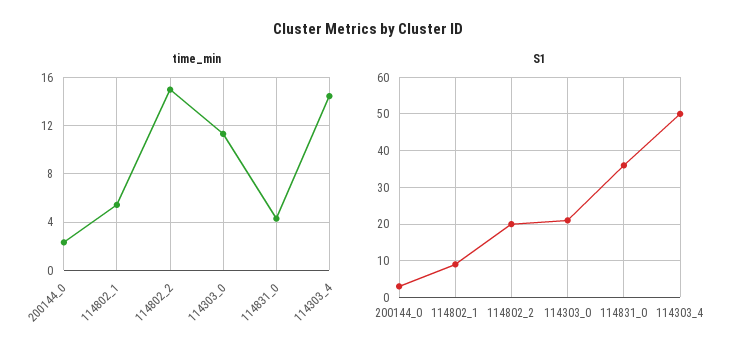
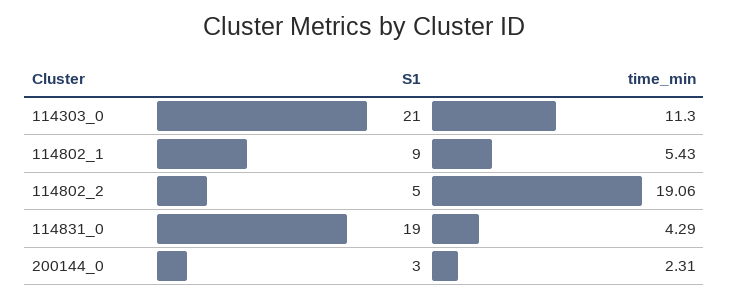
time_min, 114802_2: 15 -> 19.06
time_min, 114303_4: 14.5 -> none
S1, 114802_2: 20 -> 5
S1, 114831_0: 35 -> 19
S1, 114303_4: 50 -> none

